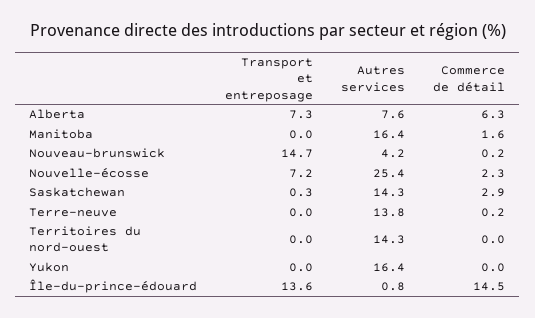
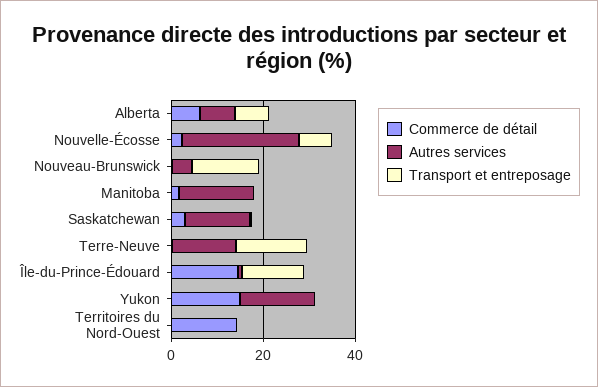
Transport et entreposage, Terre-neuve: 0 -> 15
Autres services, Territoires du nord-ouest: 14.3 -> 0
Commerce de détail, Territoires du nord-ouest: 0 -> 15
Commerce de détail, Yukon: 0 -> 15

